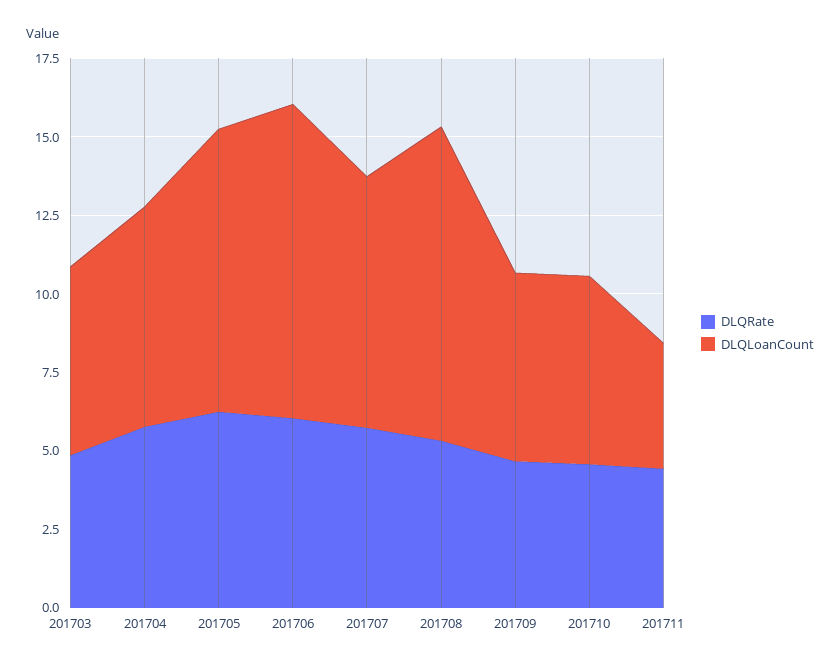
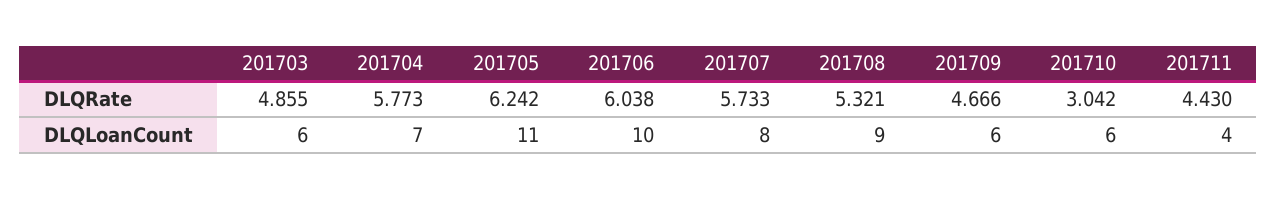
DLQLoanCount, 201705: 9 -> 11
DLQLoanCount, 201708: 10 -> 9
DLQRate, 201710: 4.5 -> 3.042

